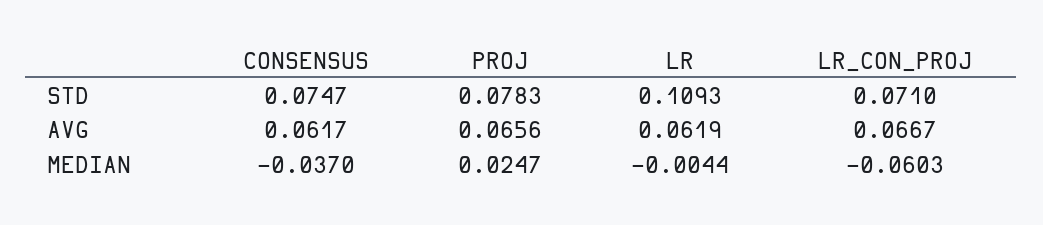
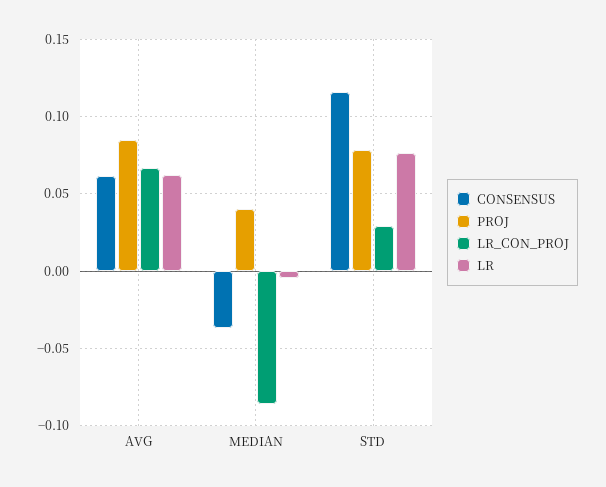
CONSENSUS, STD: 0.0747 -> 0.115
LR, STD: 0.1093 -> 0.075
LR_CON_PROJ, STD: 0.071 -> 0.03
PROJ, AVG: 0.0656 -> 0.085
PROJ, MEDIAN: 0.0247 -> 0.04
LR_CON_PROJ, MEDIAN: -0.0603 -> -0.085

